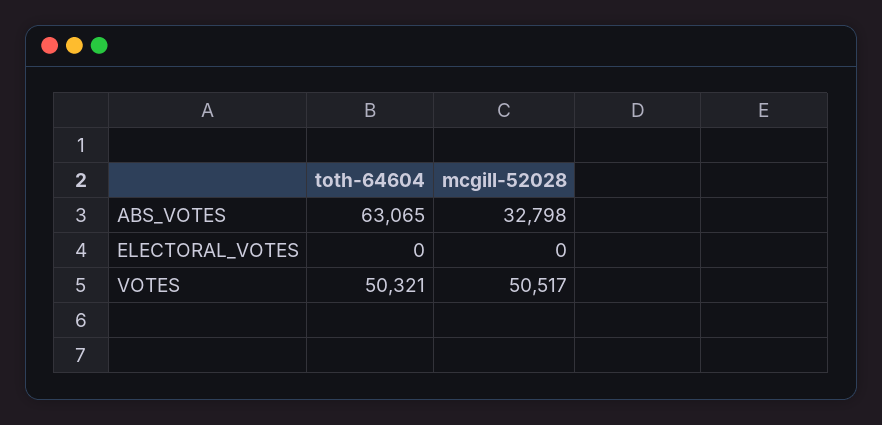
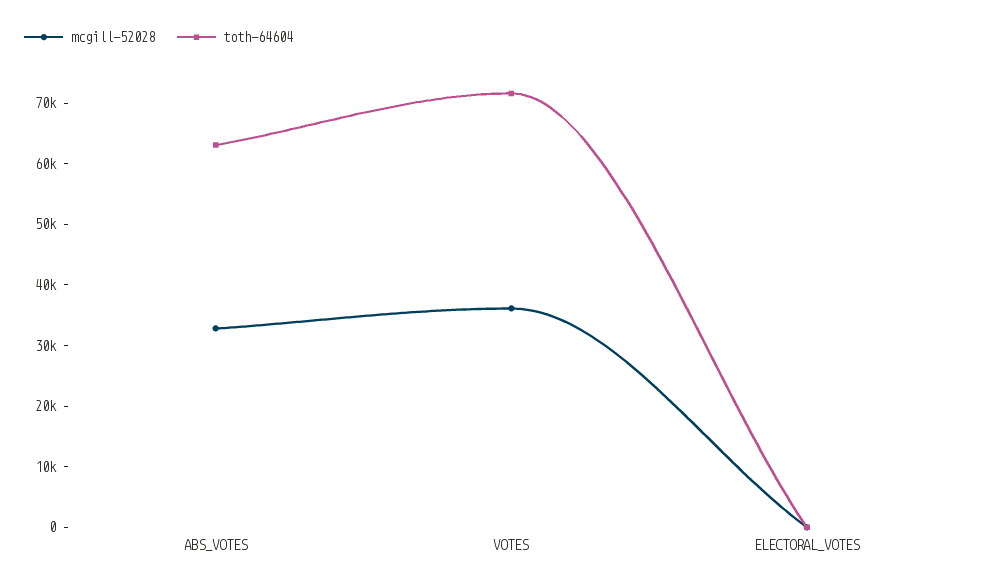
toth-64604, VOTES: 50321 -> 72000
mcgill-52028, VOTES: 50517 -> 36000

